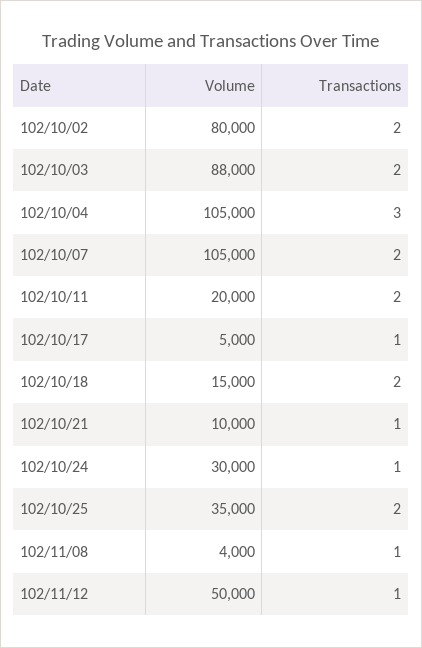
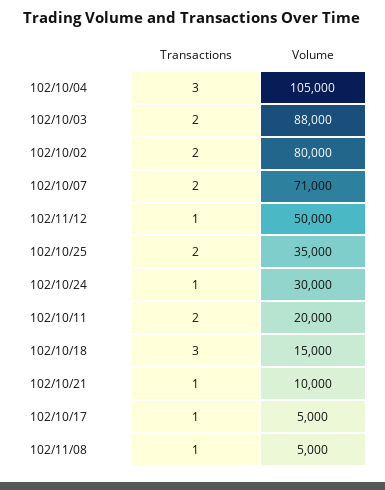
Volume, 102/10/07: 105000 -> 71000
Transactions, 102/10/18: 2 -> 3
Volume, 102/11/08: 4000 -> 5000

